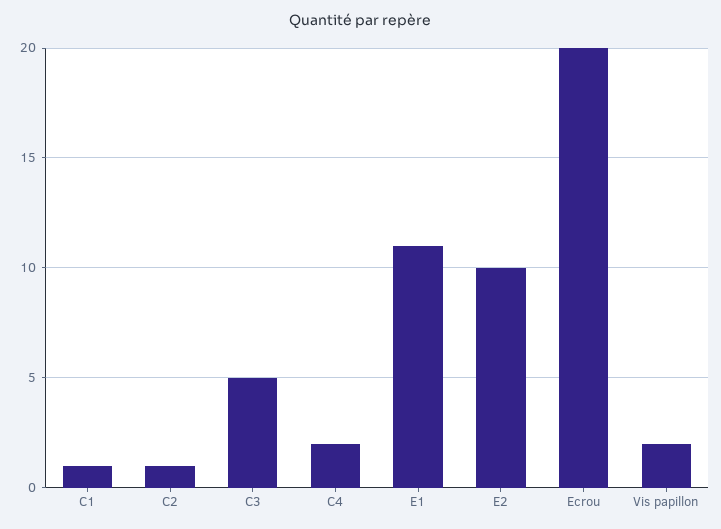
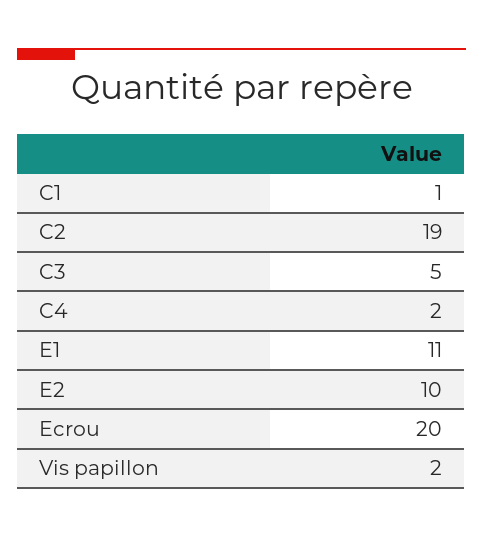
C2: 1 -> 19

